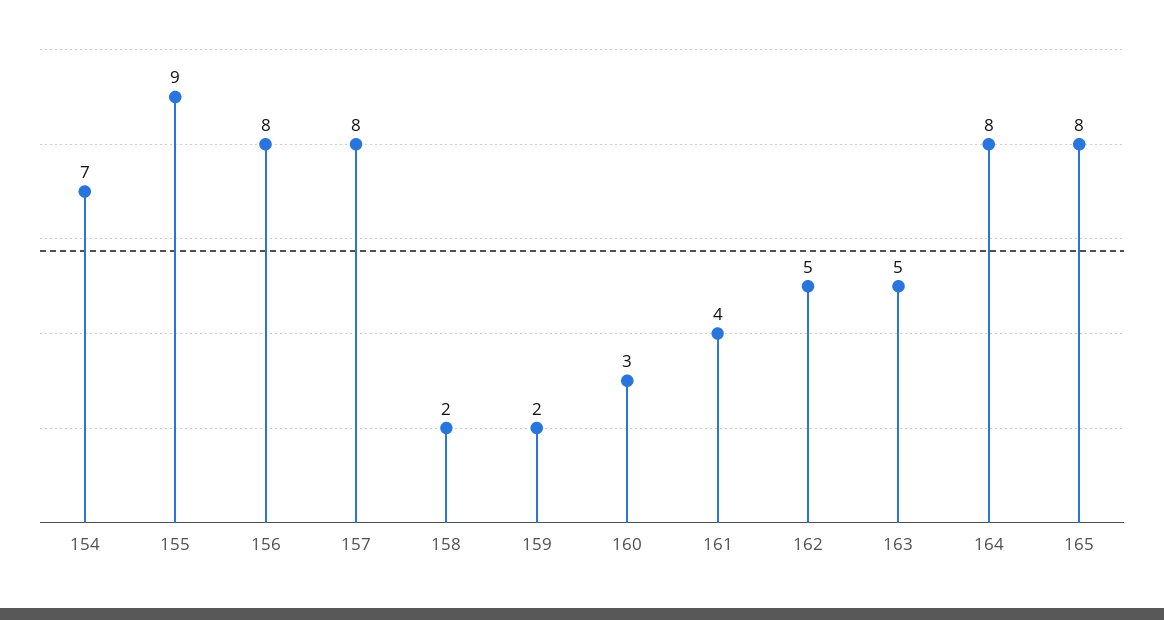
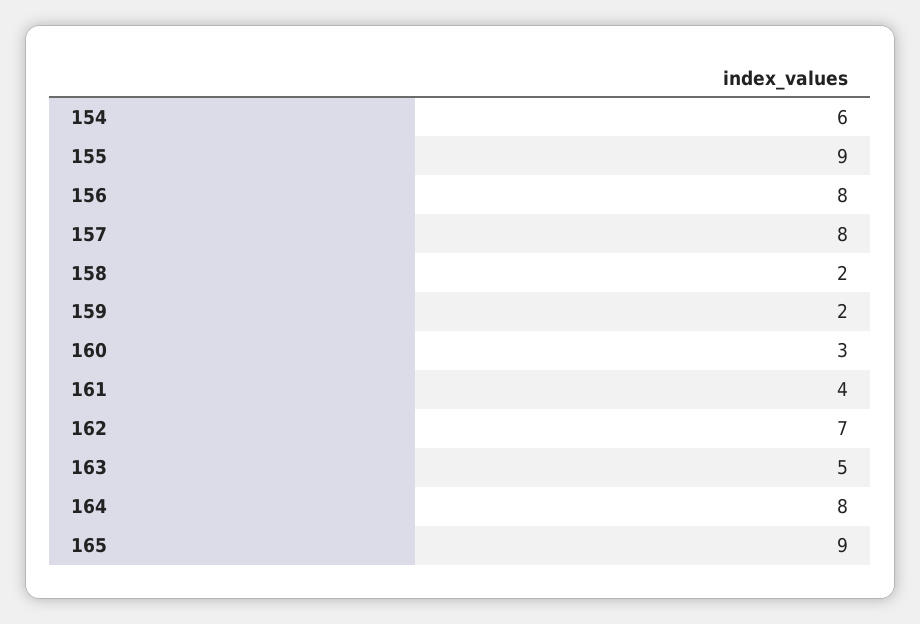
154: 7 -> 6
162: 5 -> 7
165: 8 -> 9

